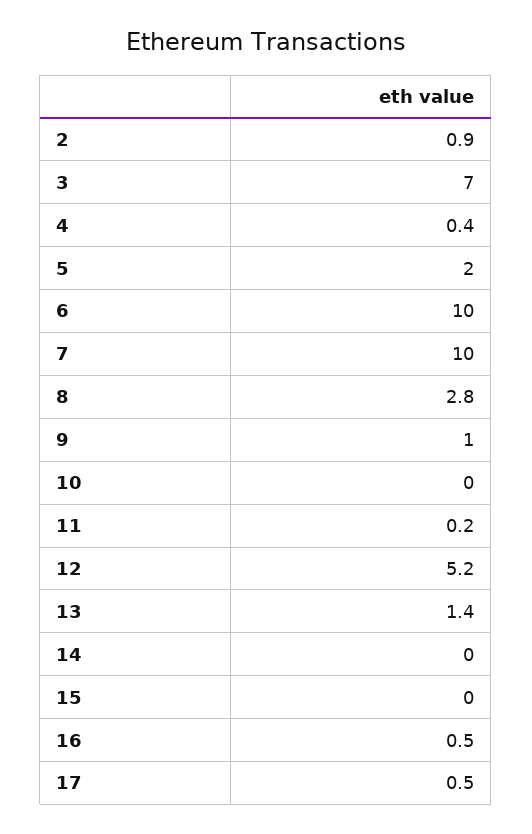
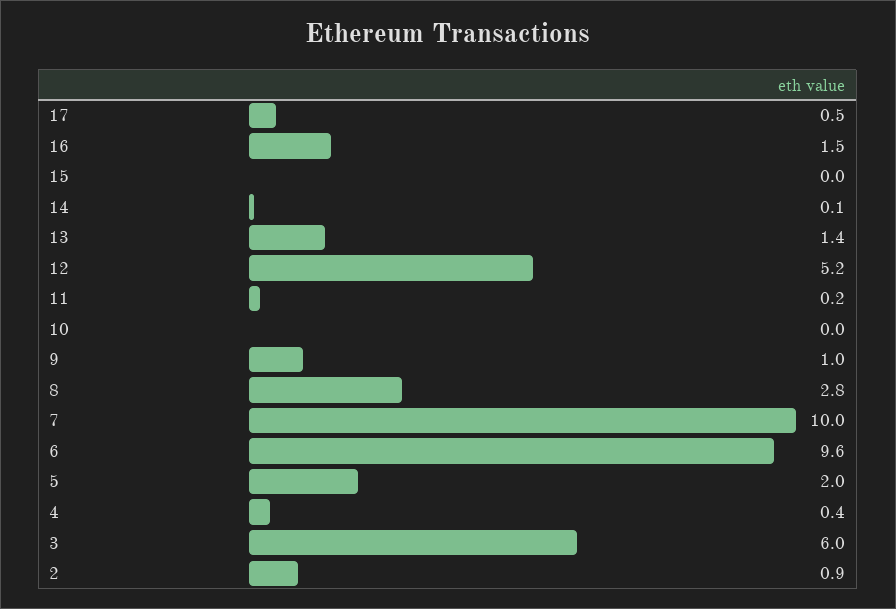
3: 7 -> 6
6: 10 -> 9.6
14: 0 -> 0.1
16: 0.5 -> 1.5

